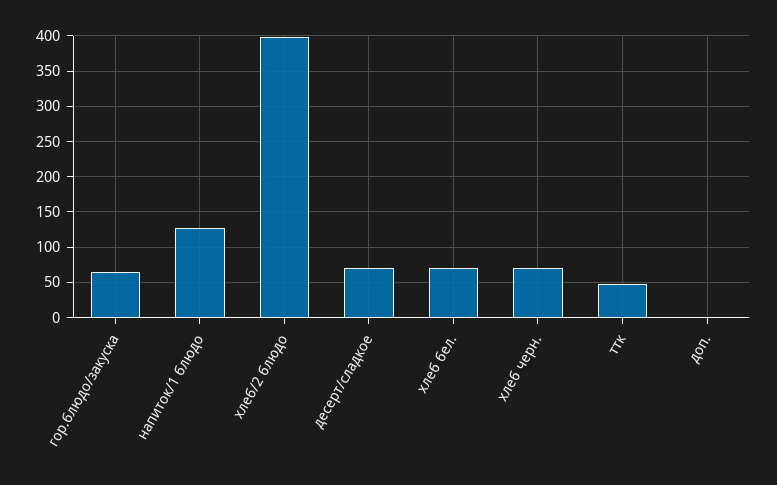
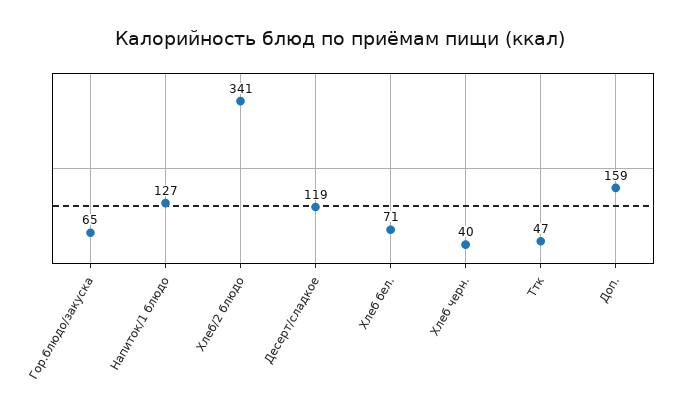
хлеб/2 блюдо: 400 -> 341
десерт/сладкое: 70 -> 119
хлеб черн.: 70 -> 40
доп.: 0 -> 159

